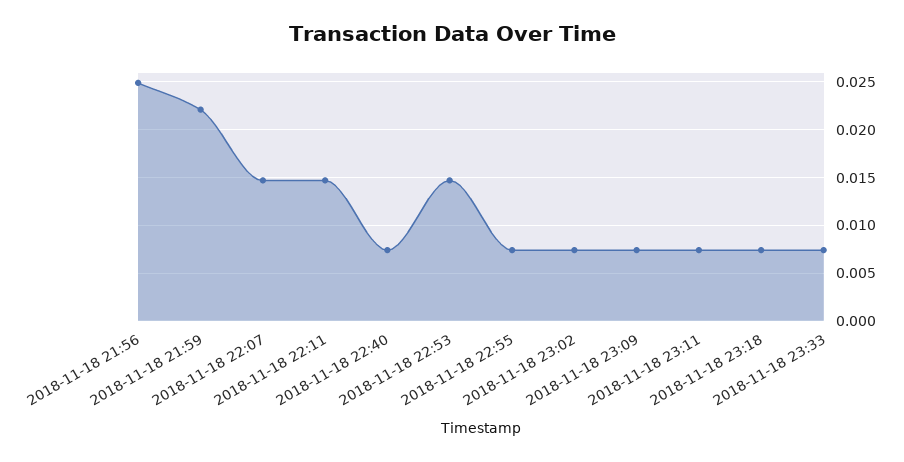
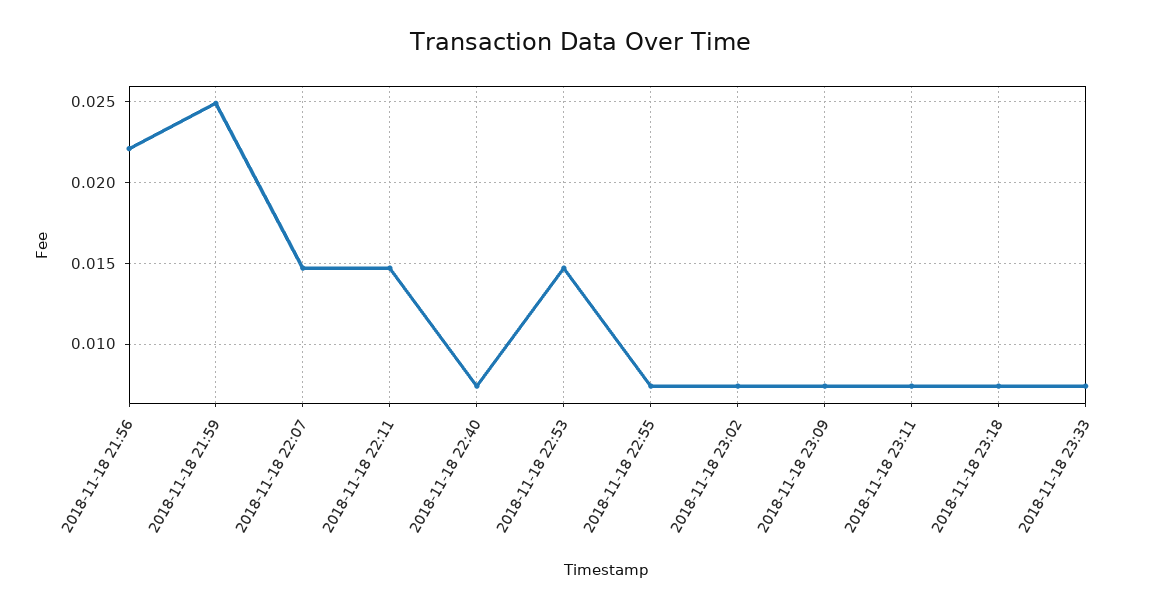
2018-11-18 21:56: 0.025 -> 0.022
2018-11-18 21:59: 0.022 -> 0.025

